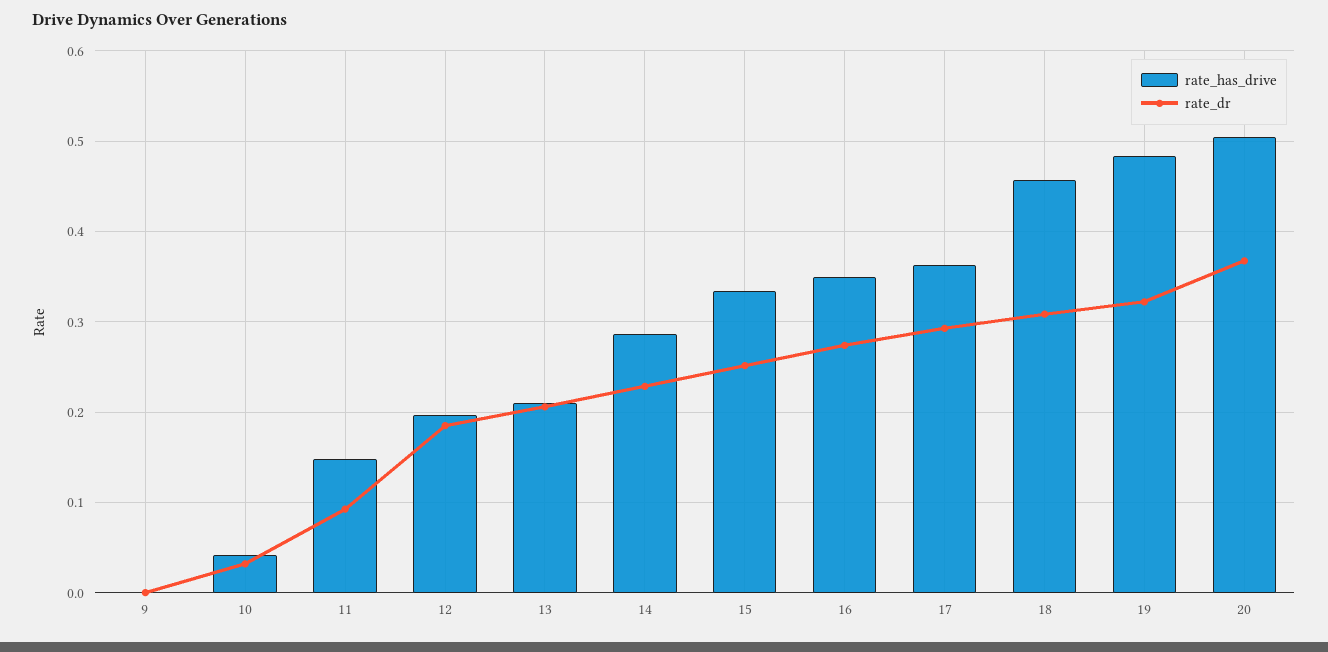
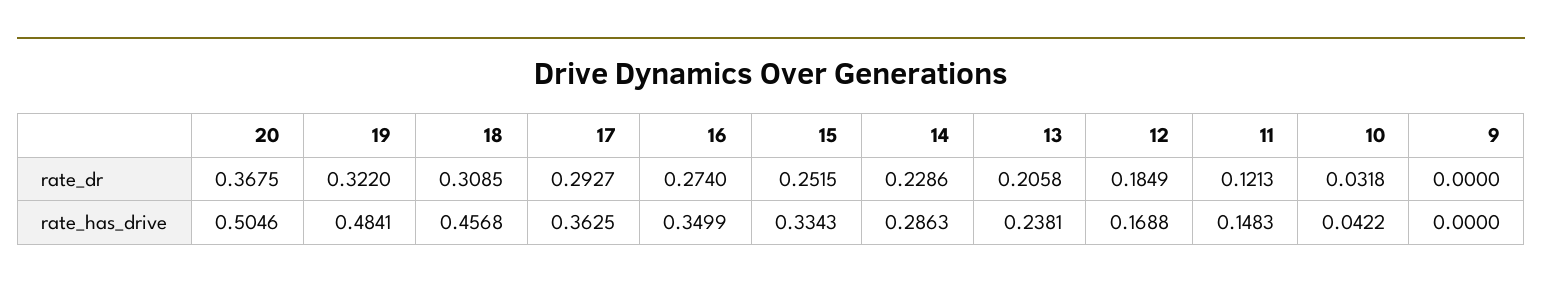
rate_dr, 11: 0.09 -> 0.1213
rate_has_drive, 12: 0.2 -> 0.1688
rate_has_drive, 13: 0.21 -> 0.2381

